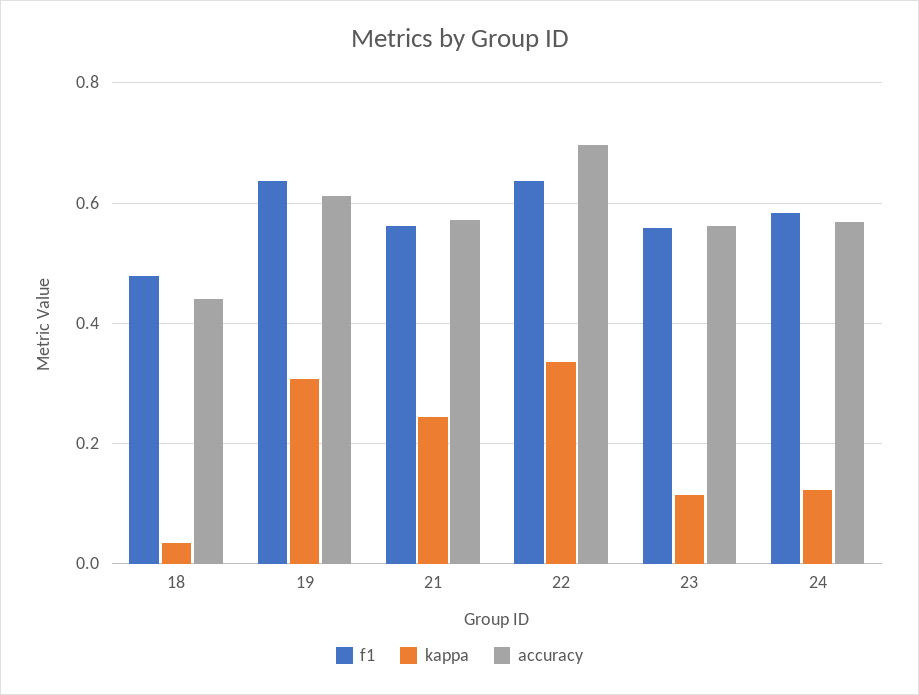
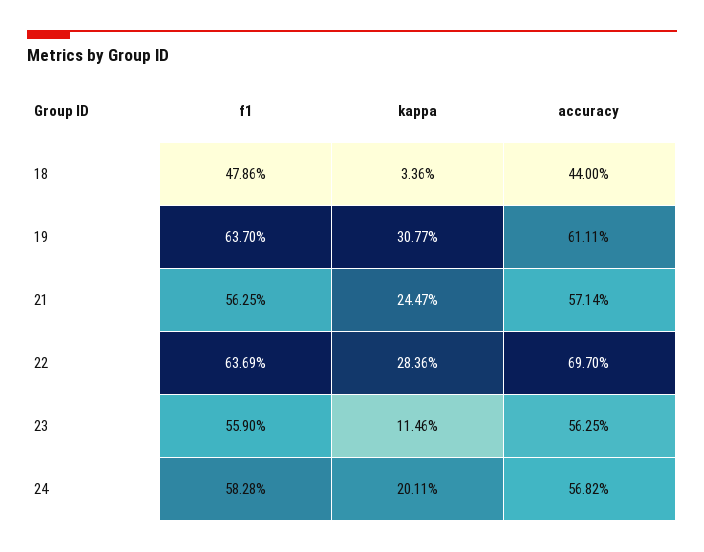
kappa, 22: 0.34 -> 0.2836
kappa, 24: 0.12 -> 0.2011

